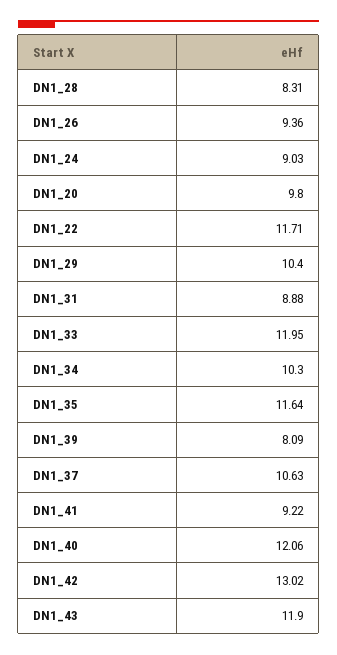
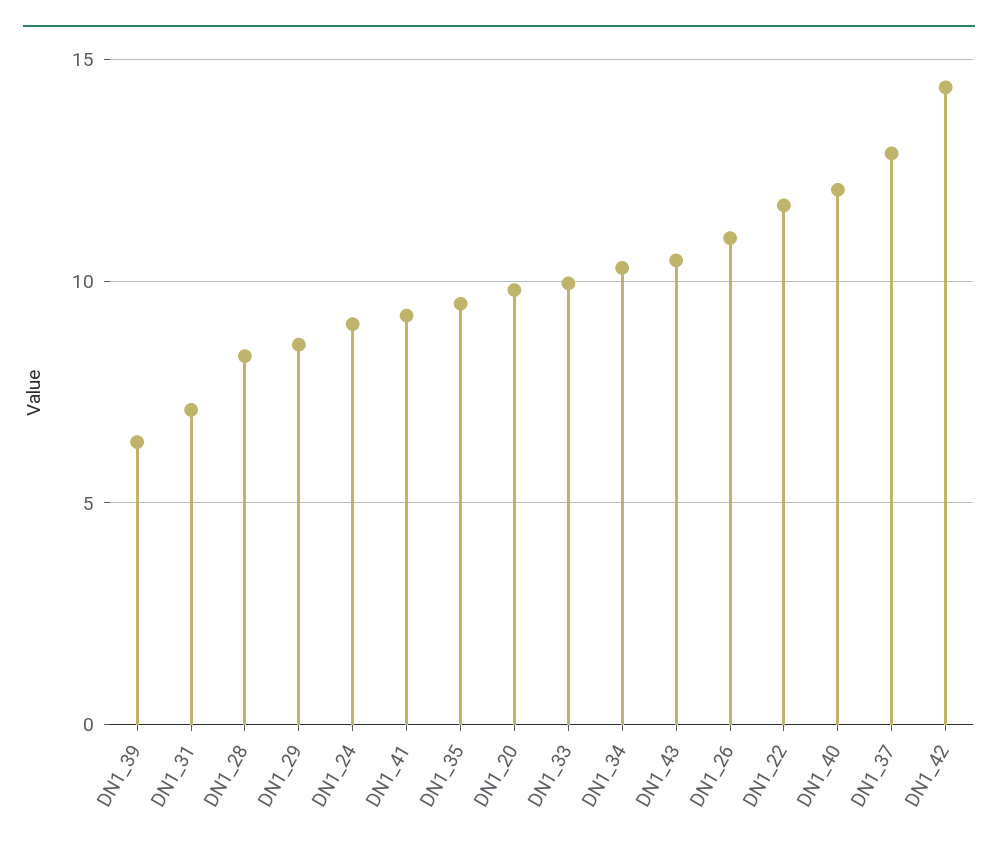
DN1_26: 9.36 -> 11
DN1_29: 10.4 -> 8.5
DN1_31: 8.88 -> 7
DN1_33: 11.95 -> 10
DN1_35: 11.64 -> 9.5
DN1_39: 8.09 -> 6.5
DN1_37: 10.63 -> 13
DN1_42: 13.02 -> 14.5
DN1_43: 11.9 -> 10.5

